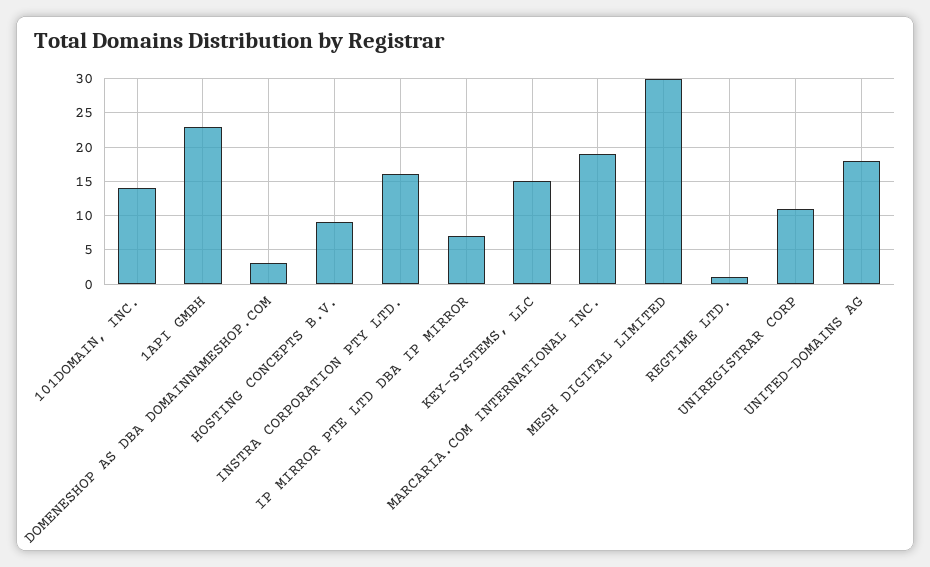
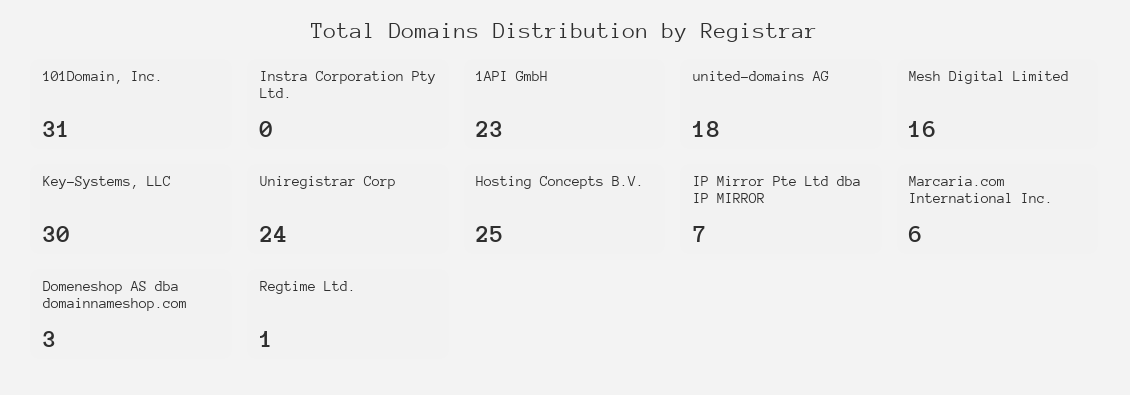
101DOMAIN, INC.: 14 -> 31
HOSTING CONCEPTS B.V.: 9 -> 25
INSTRA CORPORATION PTY LTD.: 16 -> 0
KEY-SYSTEMS, LLC: 15 -> 30
MARCARIA.COM INTERNATIONAL INC.: 19 -> 6
MESH DIGITAL LIMITED: 30 -> 16
UNIREGISTRAR CORP: 11 -> 24

